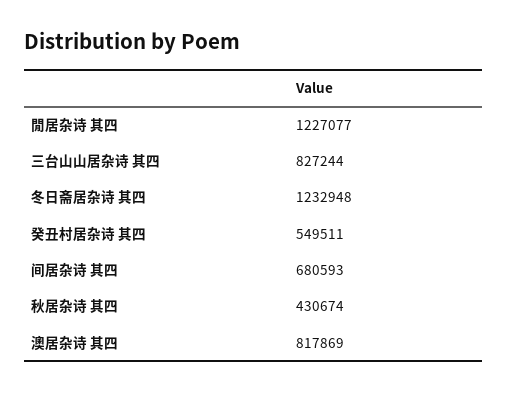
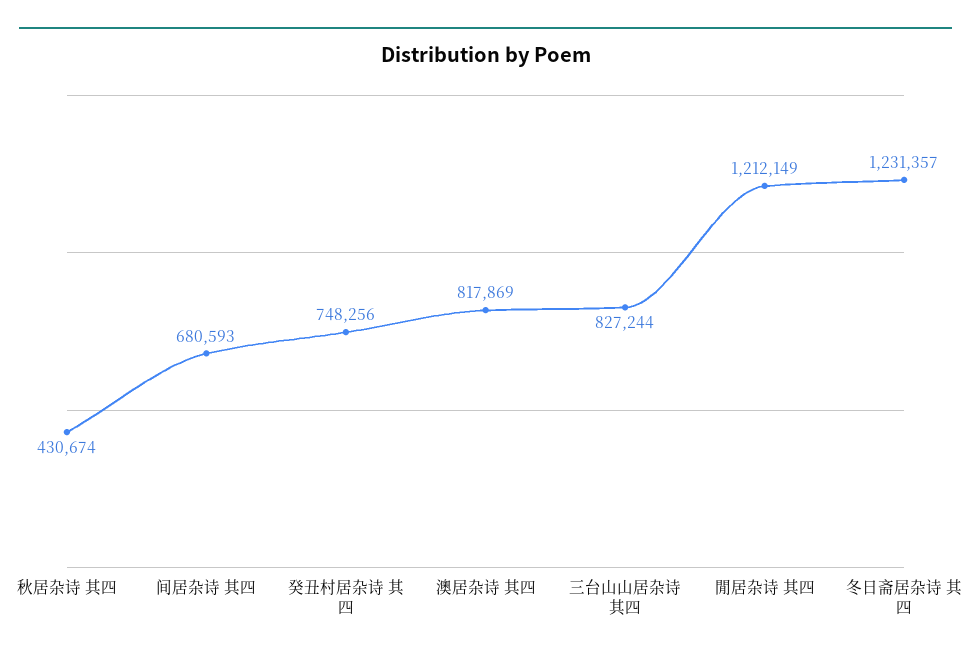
閒居杂诗 其四: 1227077 -> 1212149
冬日斋居杂诗 其四: 1232948 -> 1231357
癸丑村居杂诗 其四: 549511 -> 748256

